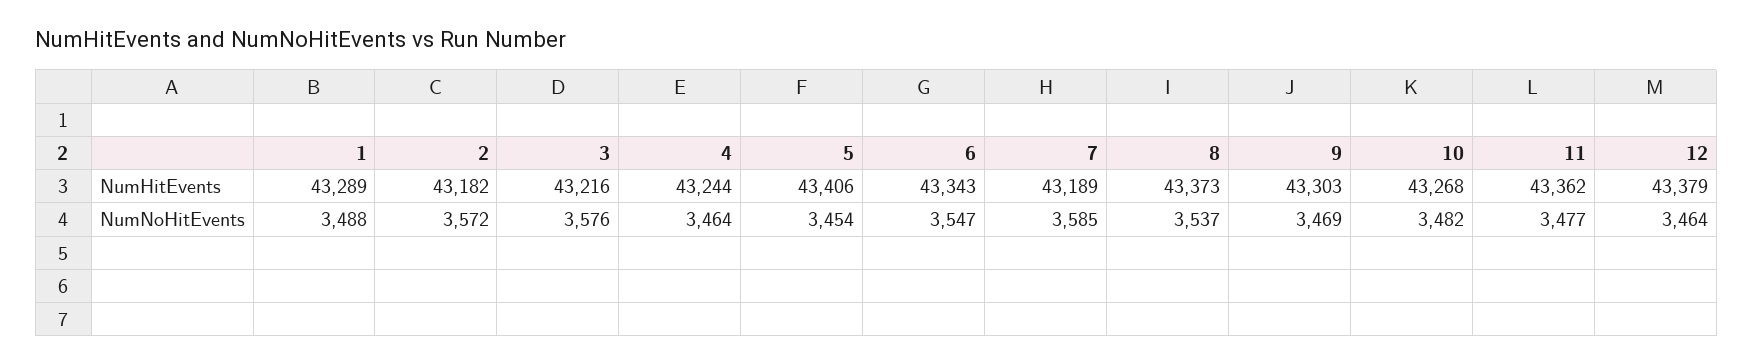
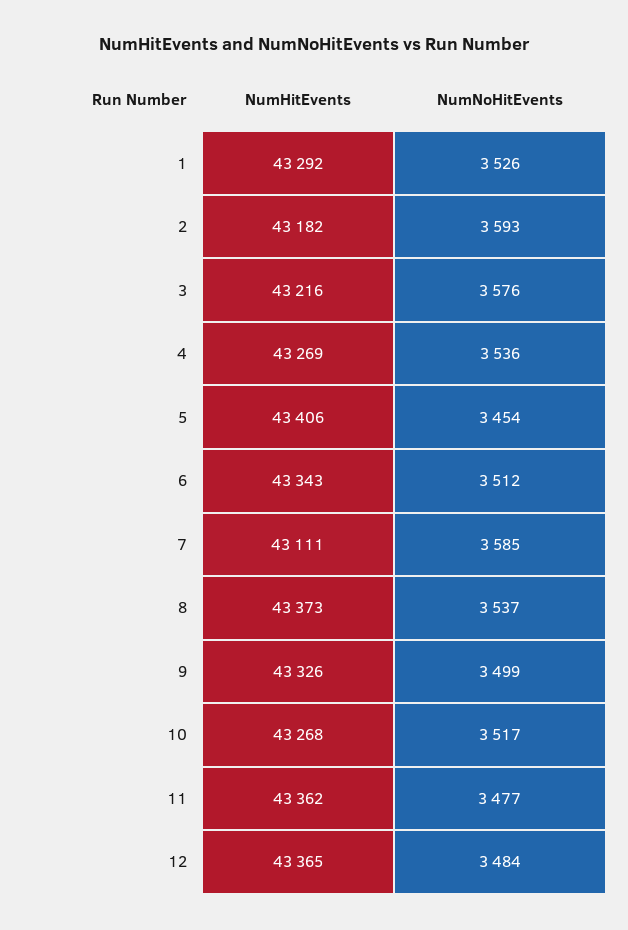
1, NumHitEvents: 43289 -> 43292
4, NumHitEvents: 43244 -> 43269
7, NumHitEvents: 43189 -> 43111
9, NumHitEvents: 43303 -> 43326
12, NumHitEvents: 43379 -> 43365
1, NumNoHitEvents: 3488 -> 3526
2, NumNoHitEvents: 3572 -> 3593
4, NumNoHitEvents: 3464 -> 3536
6, NumNoHitEvents: 3547 -> 3512
9, NumNoHitEvents: 3469 -> 3499
10, NumNoHitEvents: 3482 -> 3517
12, NumNoHitEvents: 3464 -> 3484

